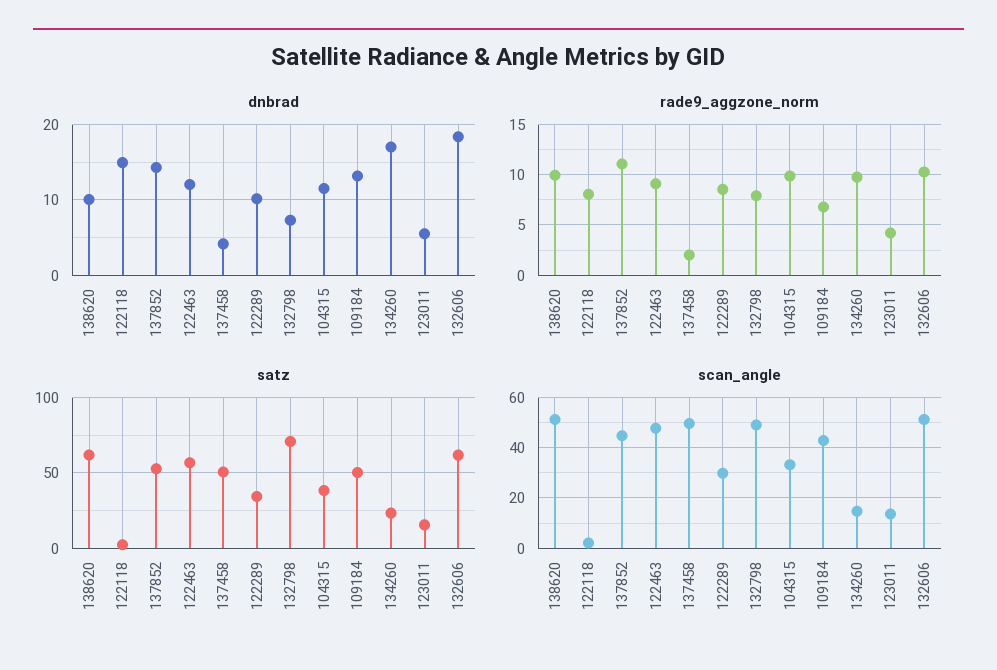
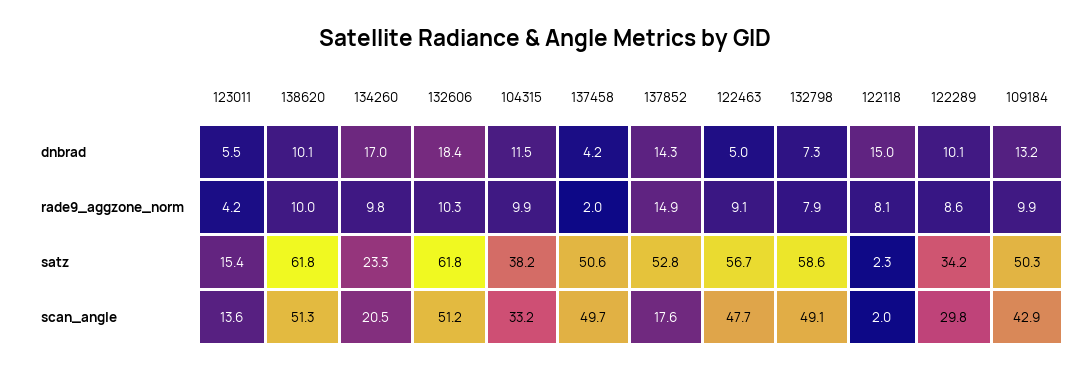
dnbrad, 122463: 12 -> 5
rade9_aggzone_norm, 137852: 11 -> 14.9
rade9_aggzone_norm, 109184: 7 -> 9.9
satz, 132798: 70 -> 58.6
scan_angle, 137852: 45 -> 17.6
scan_angle, 134260: 15 -> 20.5

